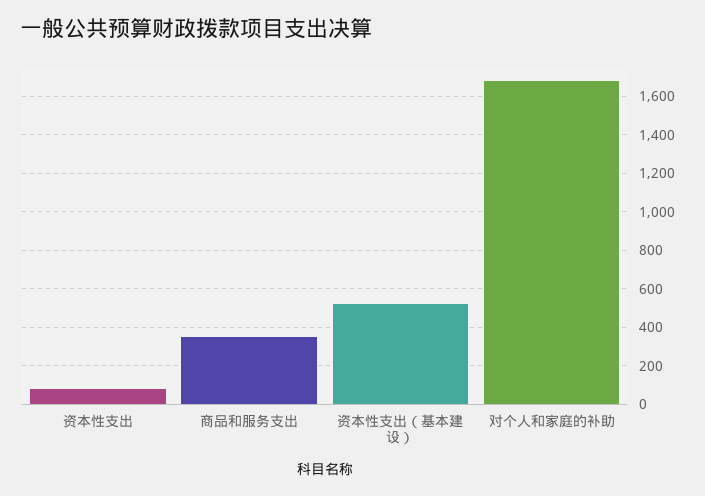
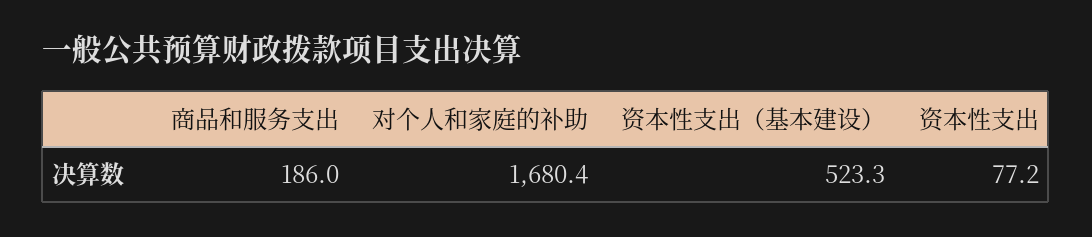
商品和服务支出: 350 -> 186

